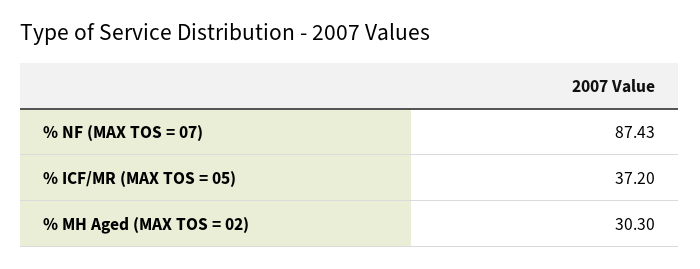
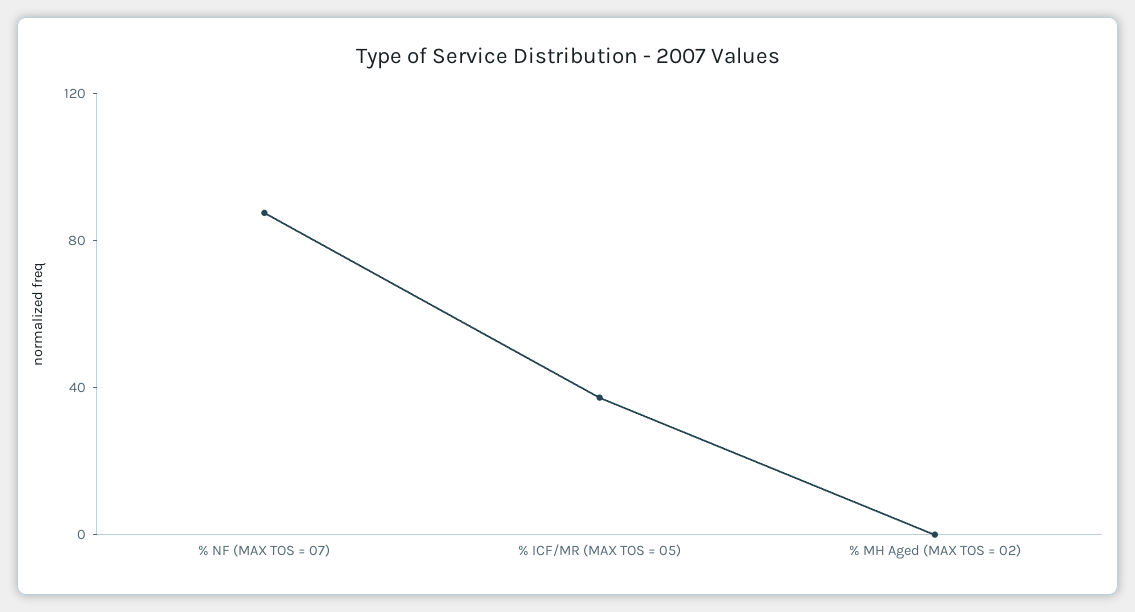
% MH Aged (MAX TOS = 02): 30.3 -> 0

